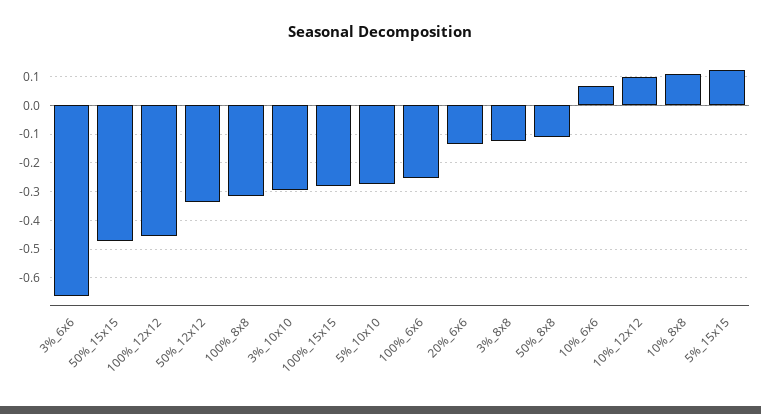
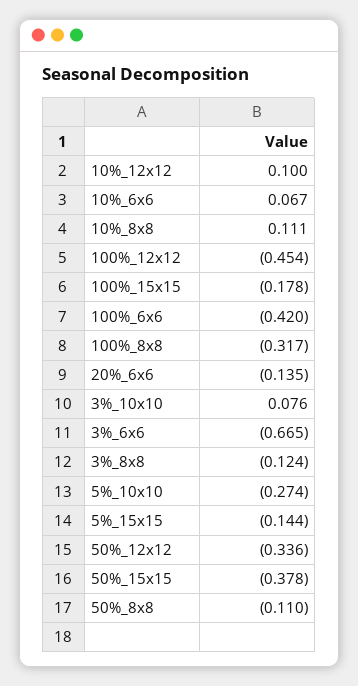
50%_15x15: -0.475 -> -0.378
3%_10x10: -0.3 -> 0.076
100%_15x15: -0.275 -> -0.178
100%_6x6: -0.25 -> -0.42
5%_15x15: 0.125 -> -0.144

